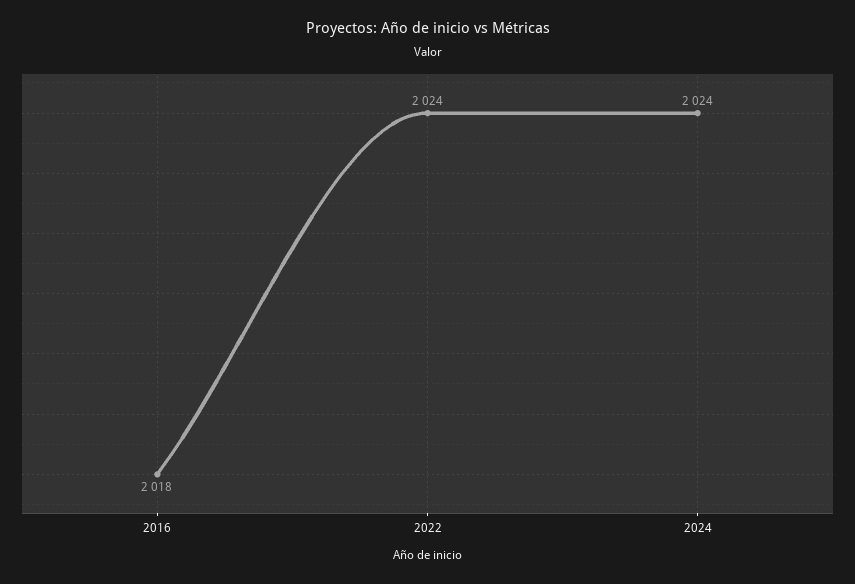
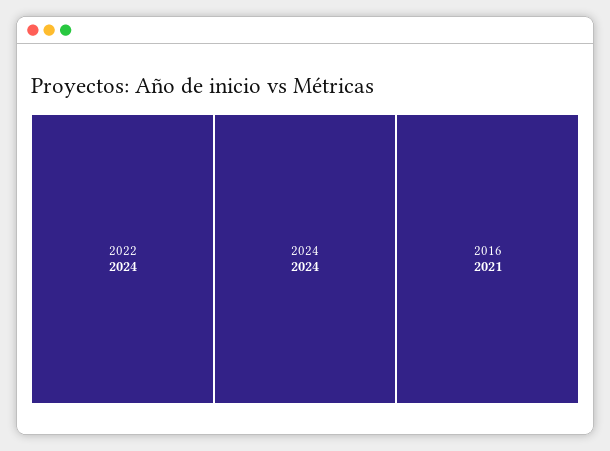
2016: 2018 -> 2021

